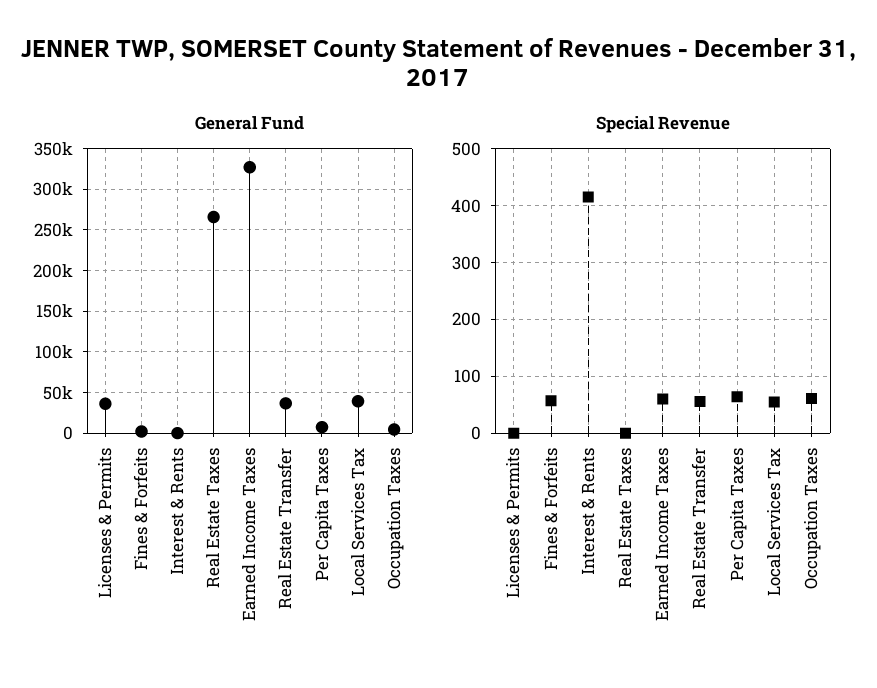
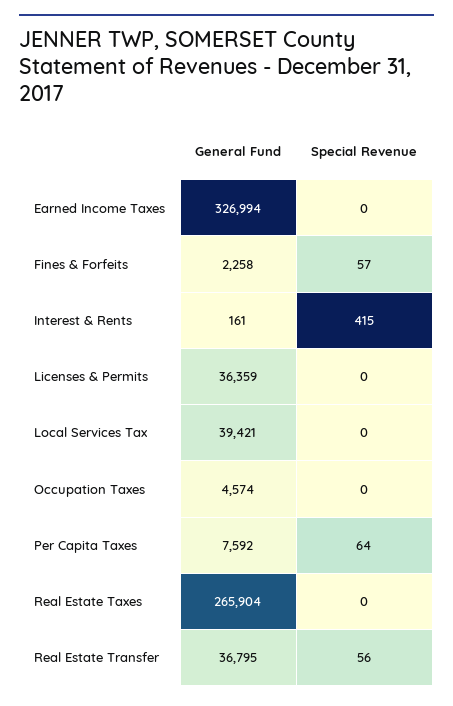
Special Revenue, Earned Income Taxes: 60 -> 0
Special Revenue, Local Services Tax: 60 -> 0
Special Revenue, Occupation Taxes: 60 -> 0

